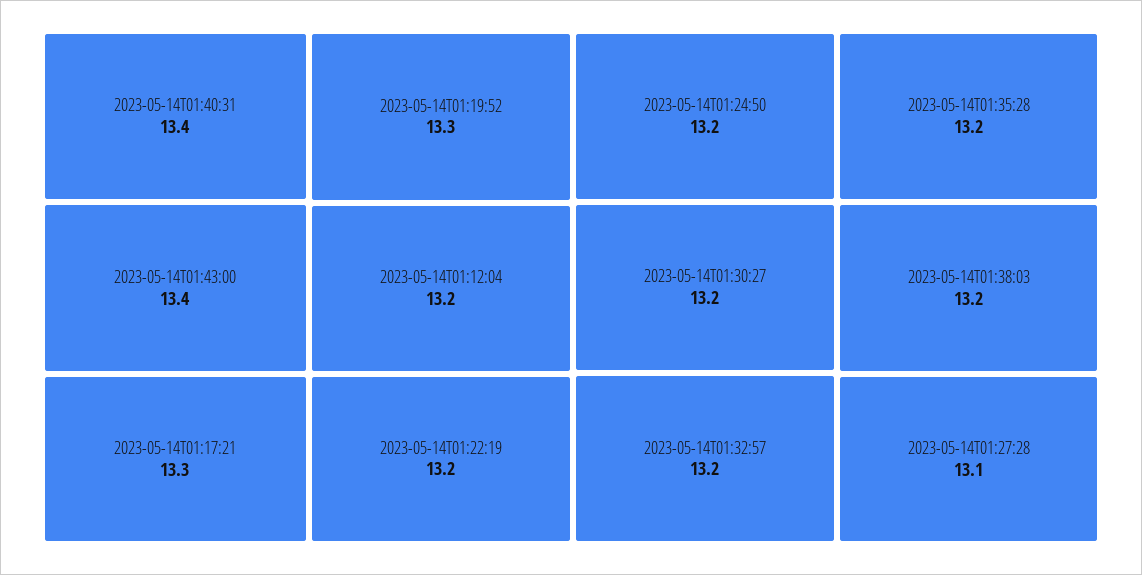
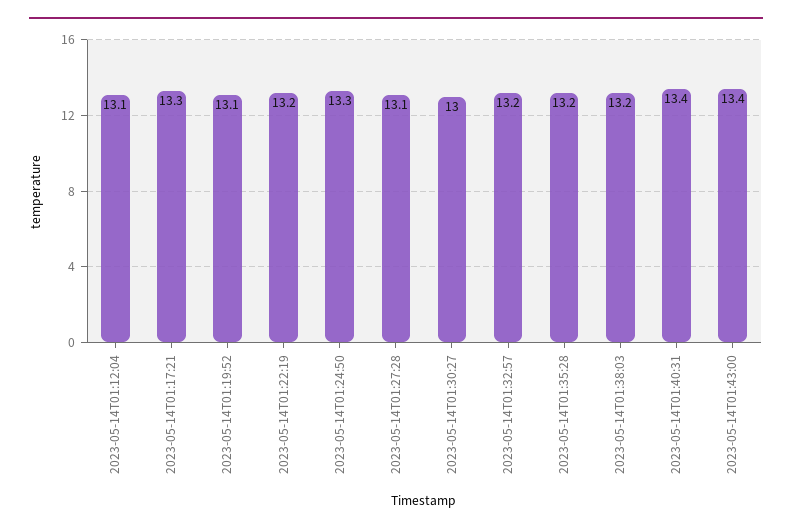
2023-05-14T01:19:52: 13.3 -> 13.1
2023-05-14T01:12:04: 13.2 -> 13.1
2023-05-14T01:24:50: 13.2 -> 13.3
2023-05-14T01:30:27: 13.2 -> 13

